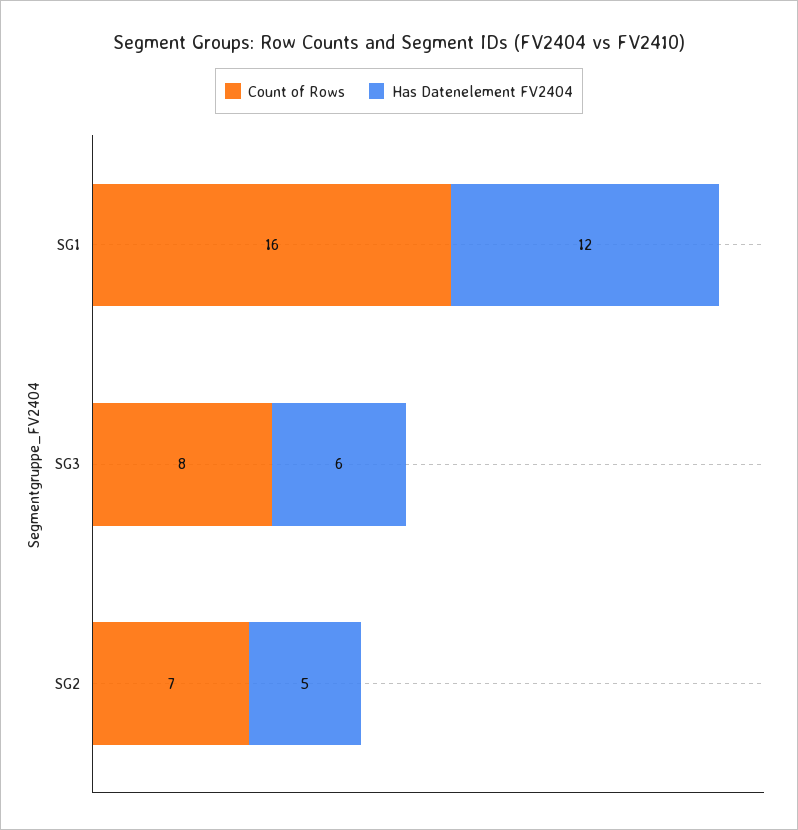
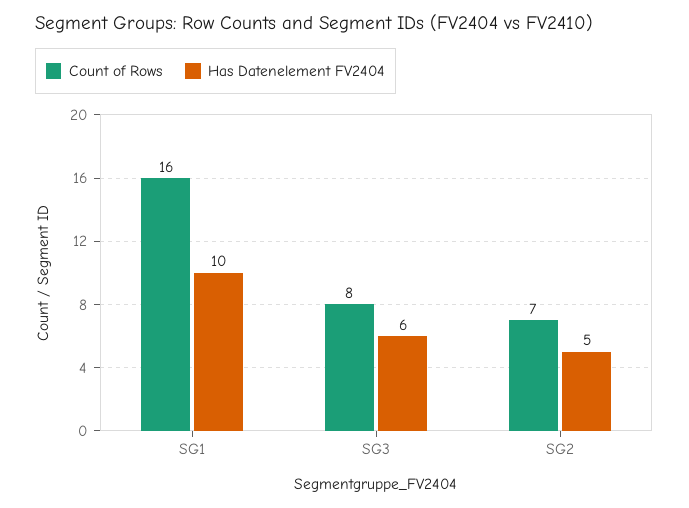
Has Datenelement FV2404, SG1: 12 -> 10

